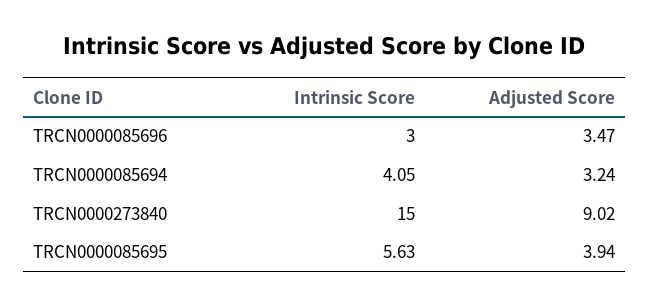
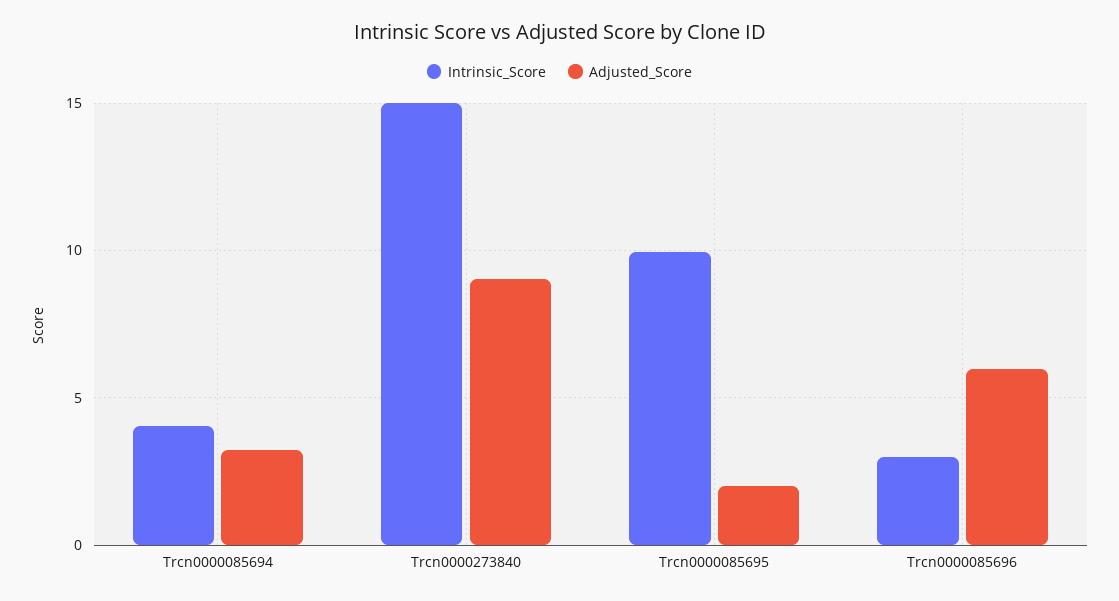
Adjusted Score, TRCN0000085696: 3.47 -> 6
Intrinsic Score, TRCN0000085695: 5.63 -> 10
Adjusted Score, TRCN0000085695: 3.94 -> 2

